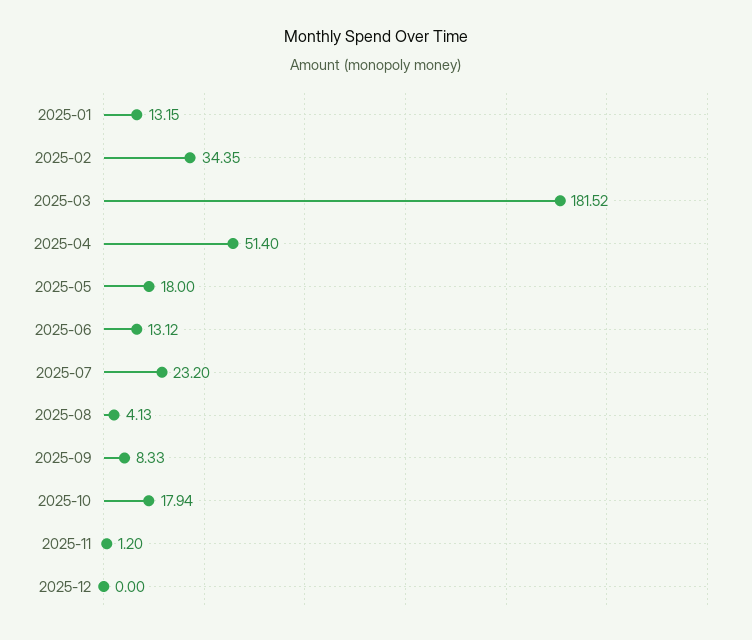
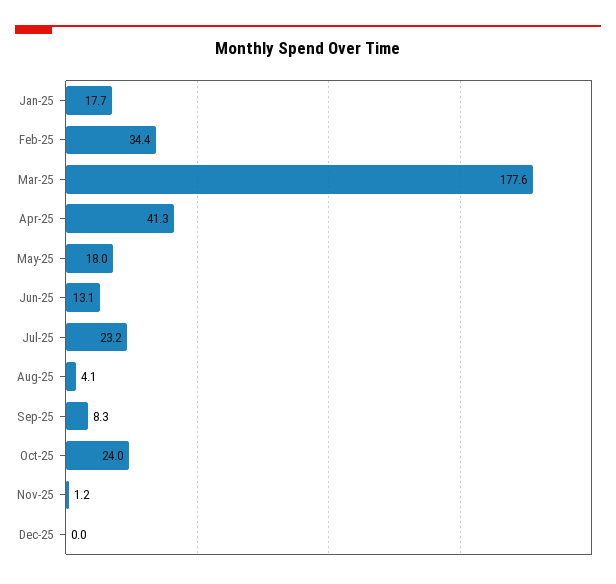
2025-01: 13.15 -> 17.7
2025-03: 181.52 -> 177.6
2025-04: 51.4 -> 41.3
2025-10: 17.94 -> 24

